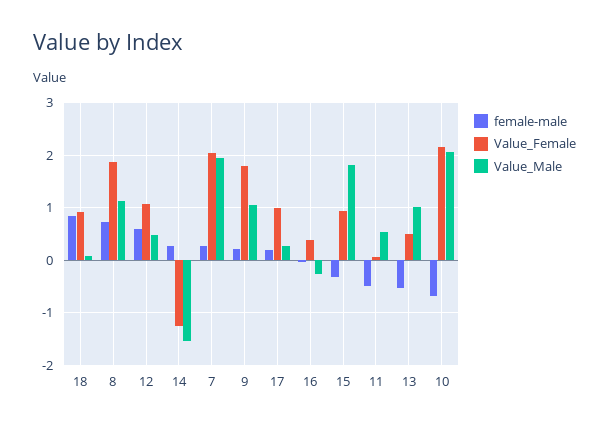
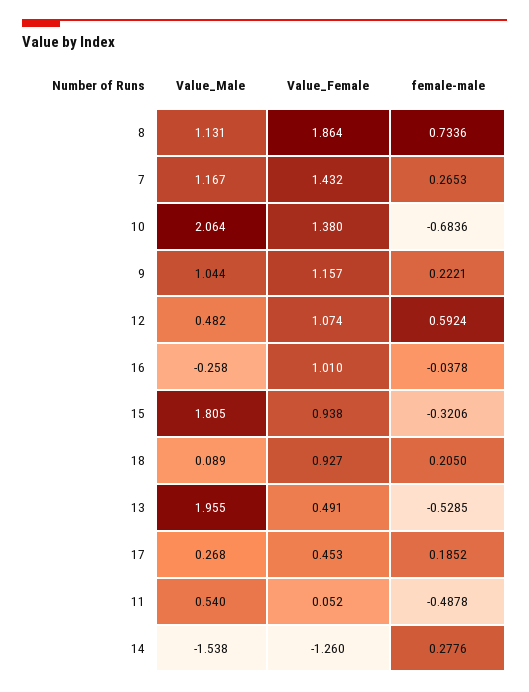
female-male, 18: 0.8 -> 0.205
Value_Female, 7: 2 -> 1.432
Value_Male, 7: 2 -> 1.167
Value_Female, 9: 1.8 -> 1.157
Value_Female, 17: 1 -> 0.453
Value_Female, 16: 0.4 -> 1.01
Value_Male, 13: 1 -> 1.955
Value_Female, 10: 2.2 -> 1.38

